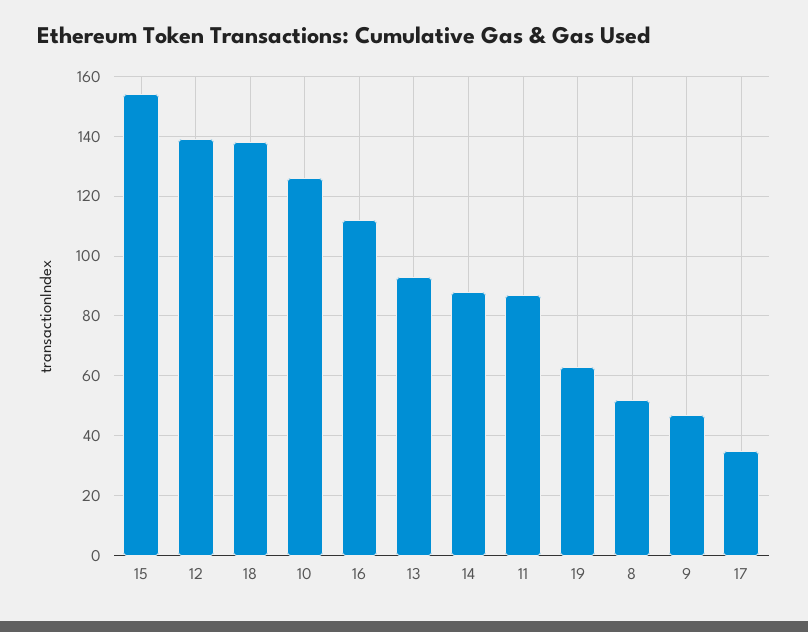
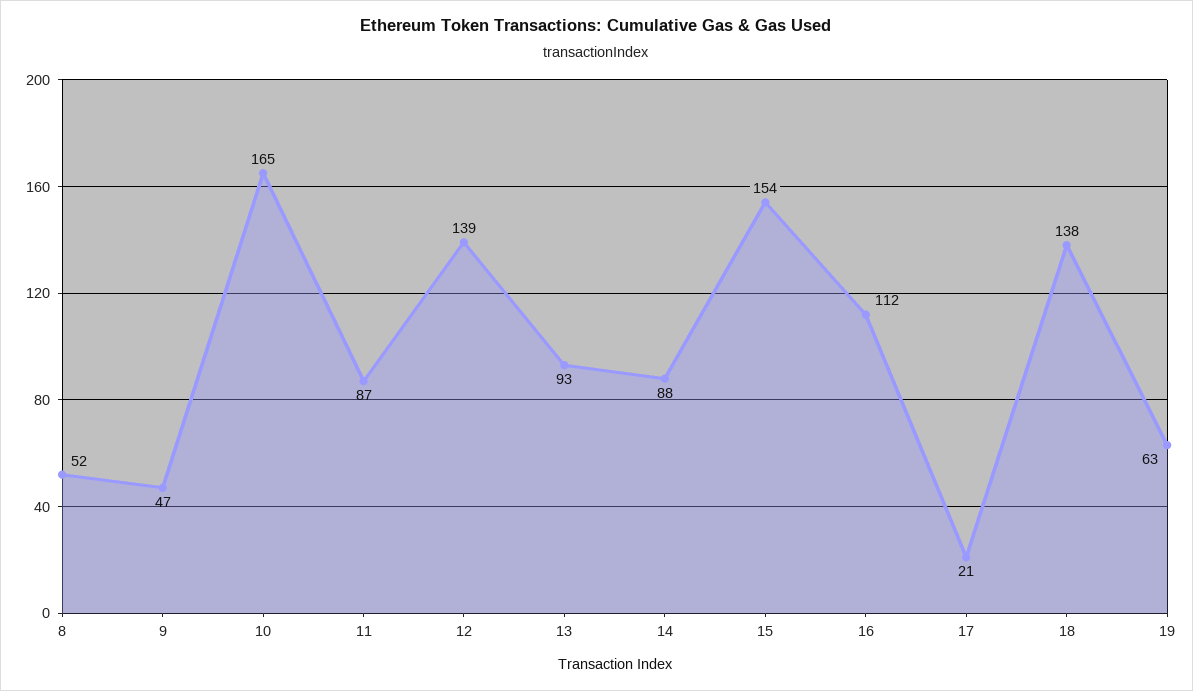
10: 125 -> 165
17: 35 -> 21

